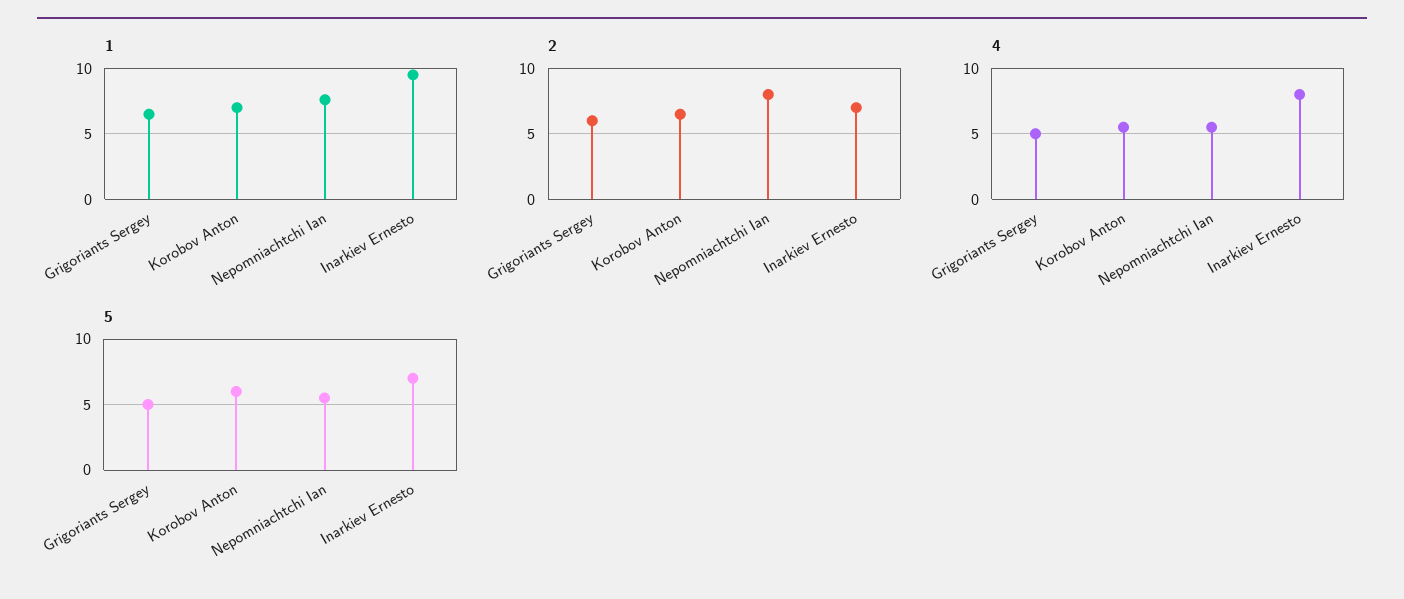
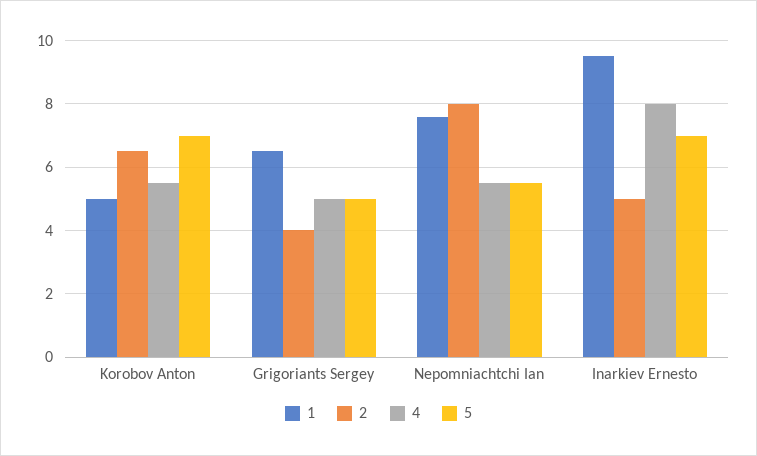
1, Korobov Anton: 7 -> 5
2, Grigoriants Sergey: 6 -> 4
2, Inarkiev Ernesto: 7 -> 5
5, Korobov Anton: 6 -> 7

